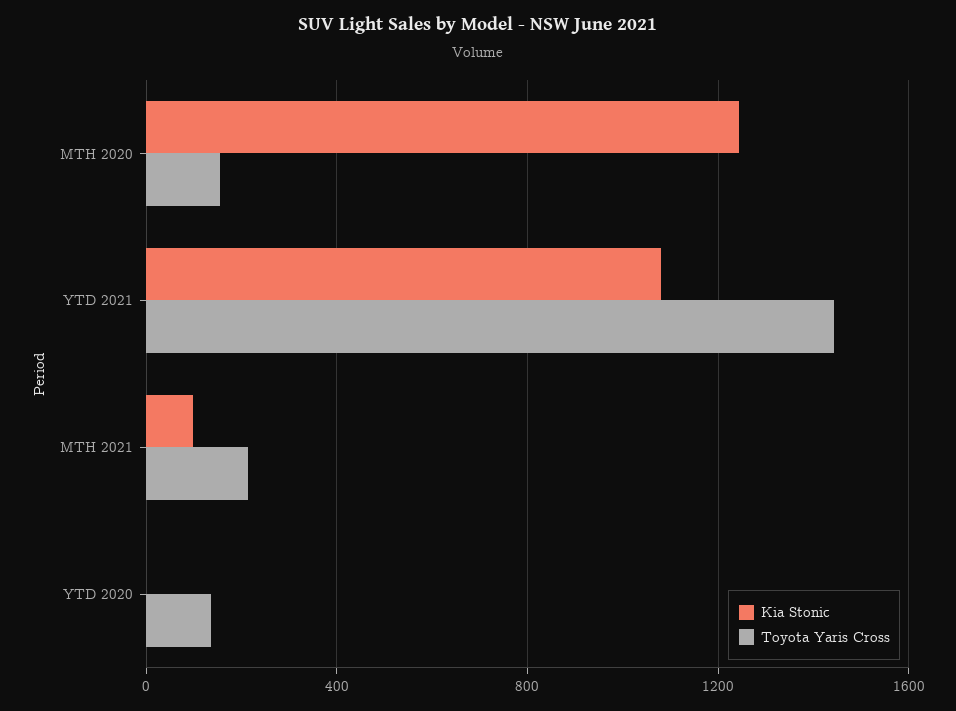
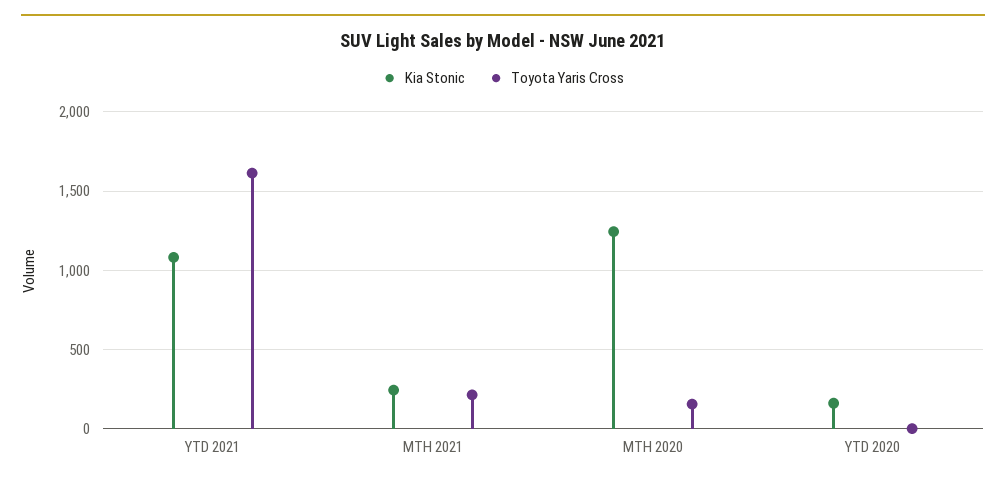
Toyota Yaris Cross, YTD 2021: 1450 -> 1600
Kia Stonic, MTH 2021: 100 -> 250
Kia Stonic, YTD 2020: 0 -> 150
Toyota Yaris Cross, YTD 2020: 150 -> 0

